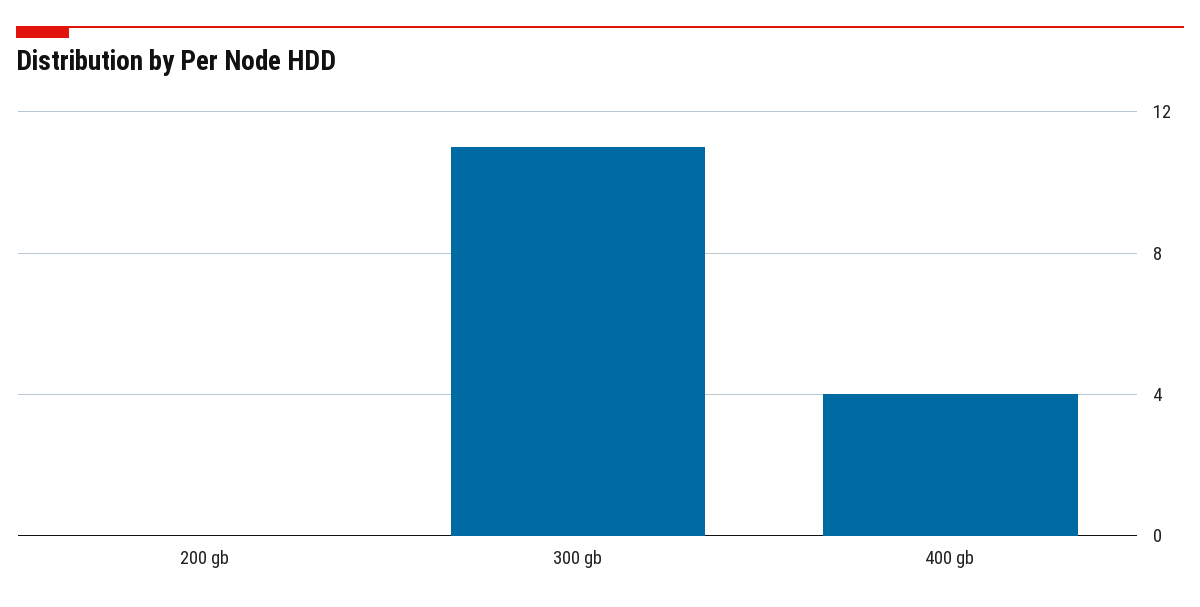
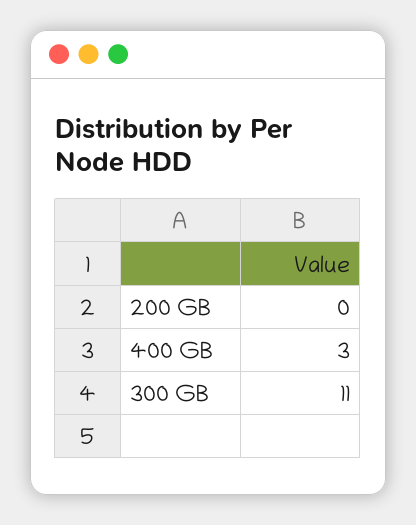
400 gb: 4 -> 3

